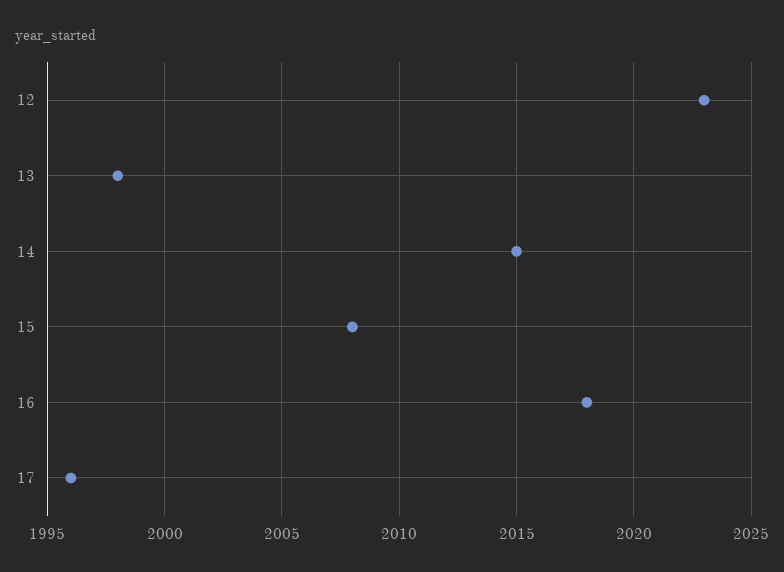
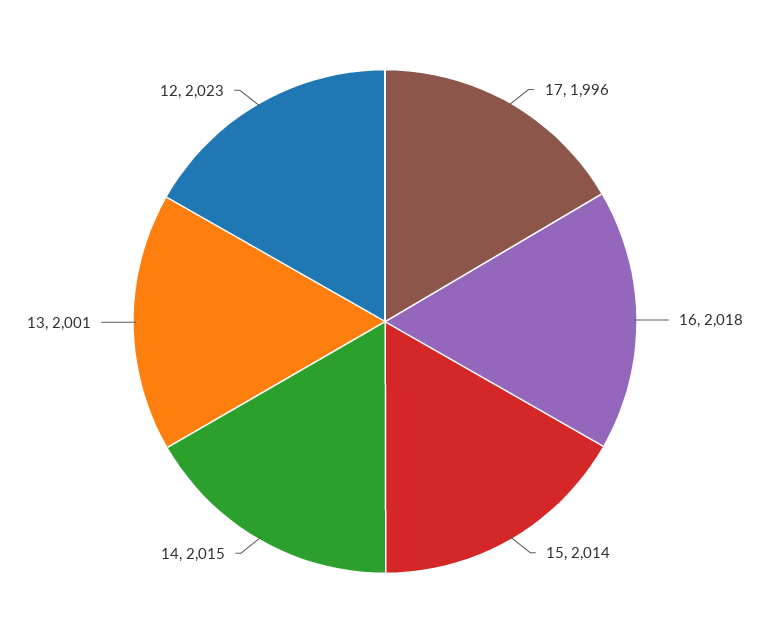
13: 1998 -> 2001
15: 2008 -> 2014

